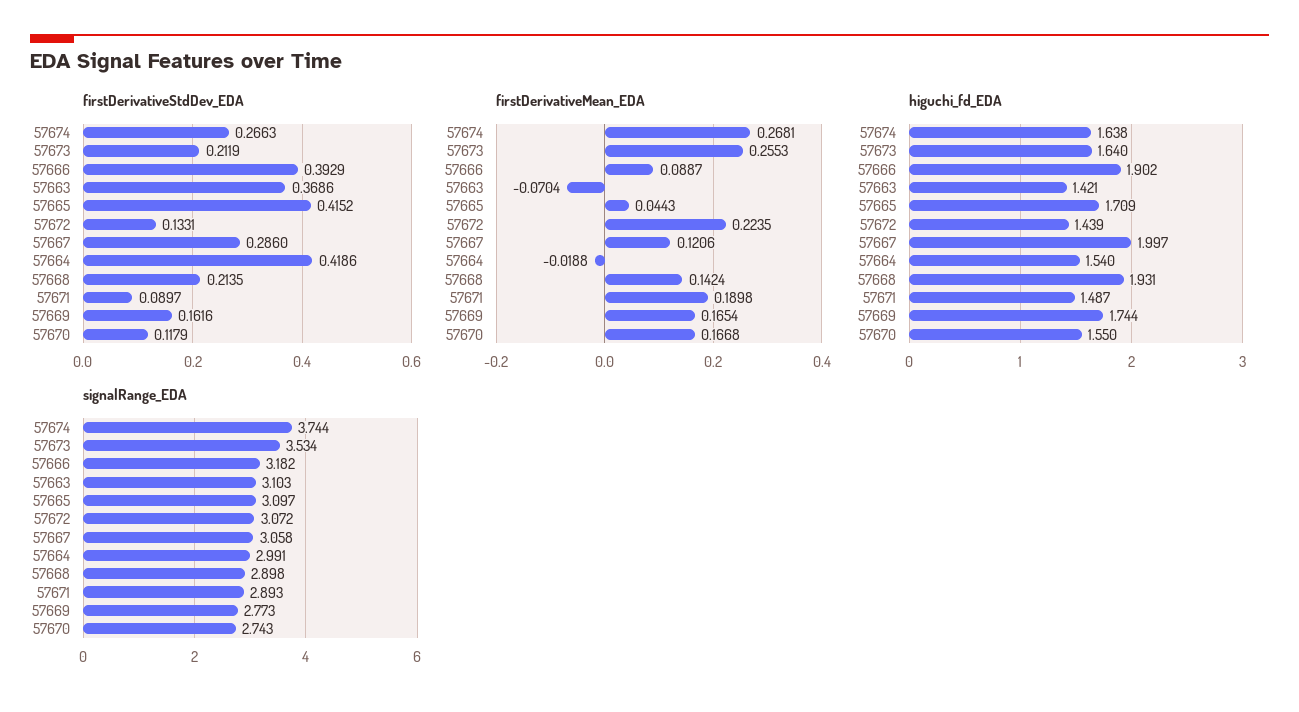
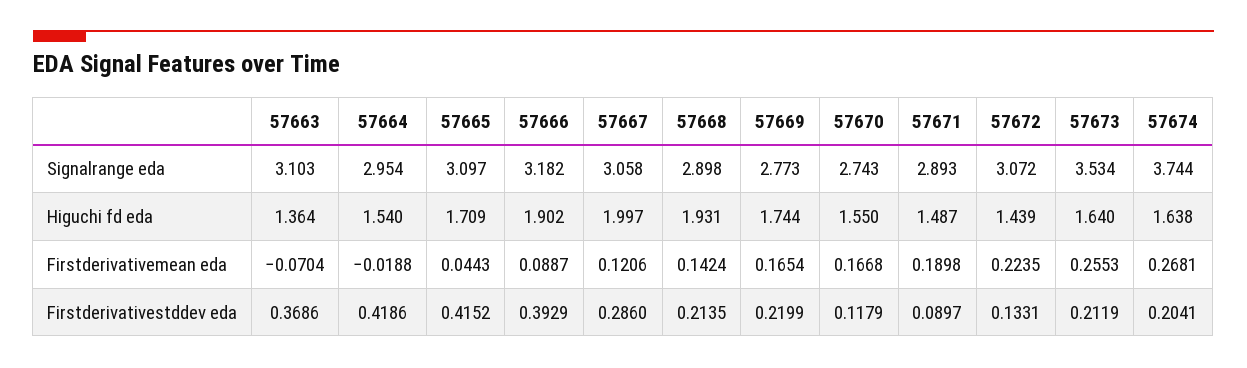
firstDerivativeStdDev_EDA, 57674: 0.2663 -> 0.2041
firstDerivativeStdDev_EDA, 57669: 0.1616 -> 0.2199
higuchi_fd_EDA, 57663: 1.421 -> 1.364
signalRange_EDA, 57664: 2.991 -> 2.954

